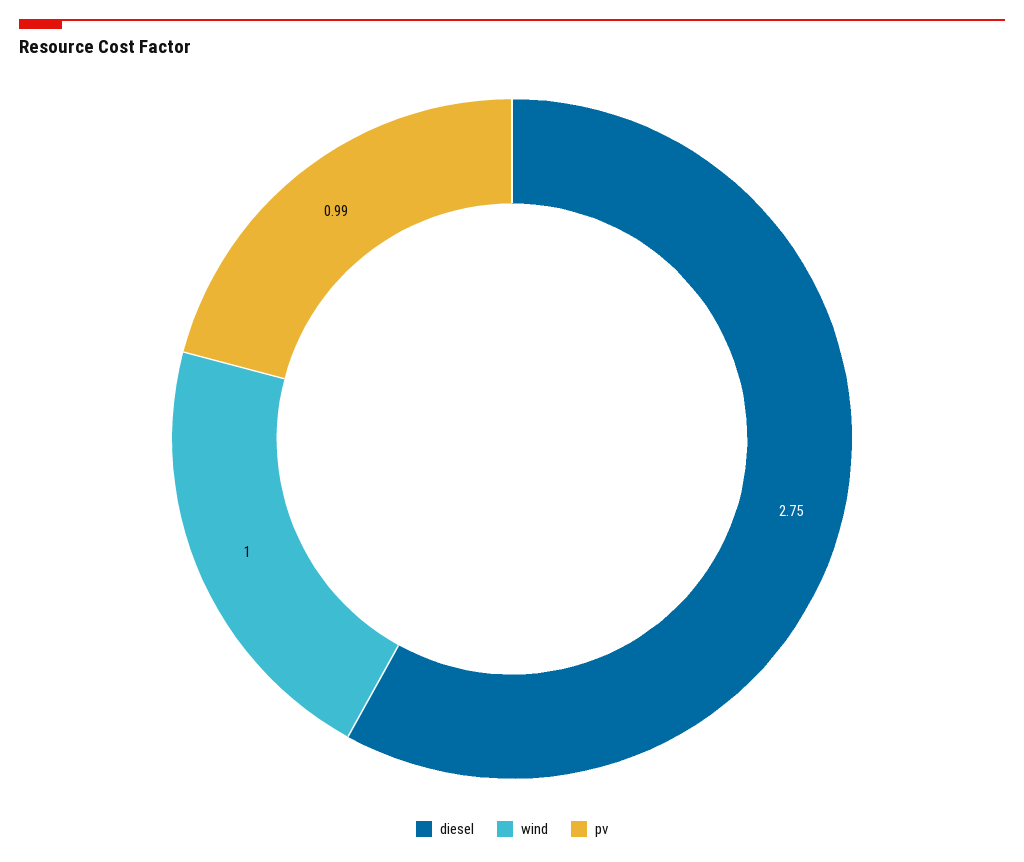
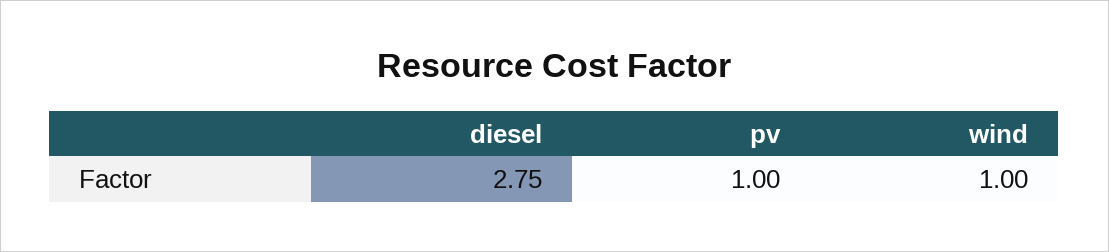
pv: 0.99 -> 1

